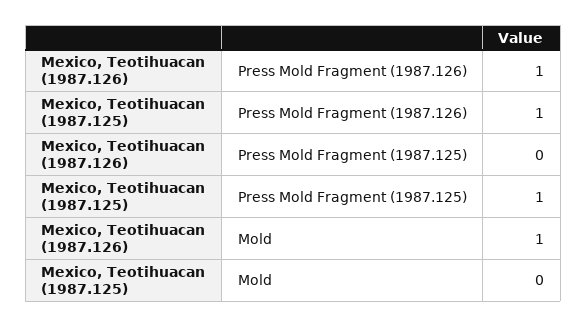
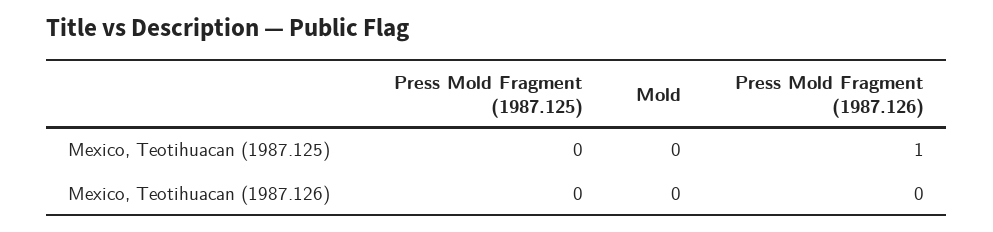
Mexico, Teotihuacan (1987.126), Press Mold Fragment (1987.126): 1 -> 0
Mexico, Teotihuacan (1987.125), Press Mold Fragment (1987.125): 1 -> 0
Mexico, Teotihuacan (1987.126), Mold: 1 -> 0

